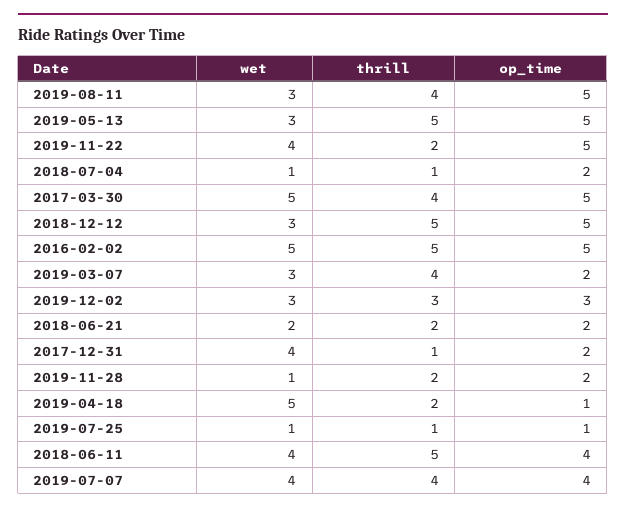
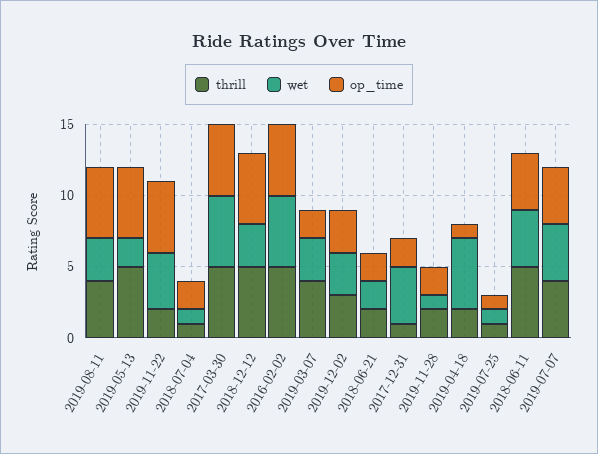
wet, 2019-05-13: 3 -> 2
thrill, 2017-03-30: 4 -> 5

